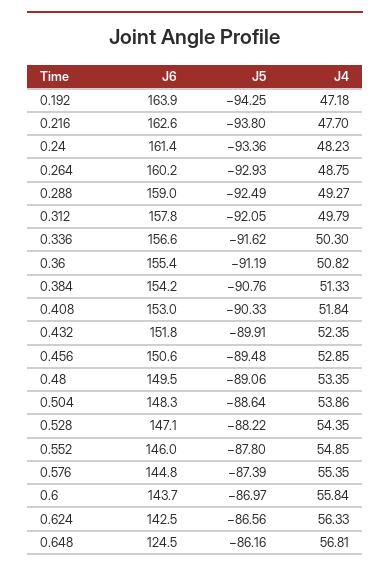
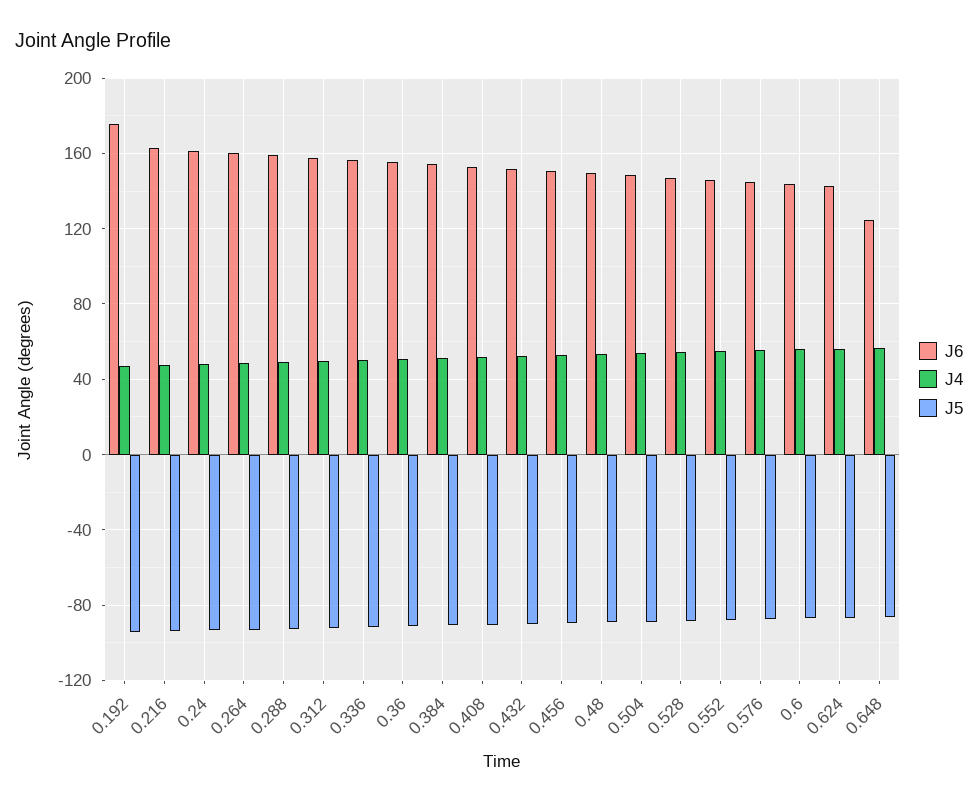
J6, 0.192: 163.9 -> 175

